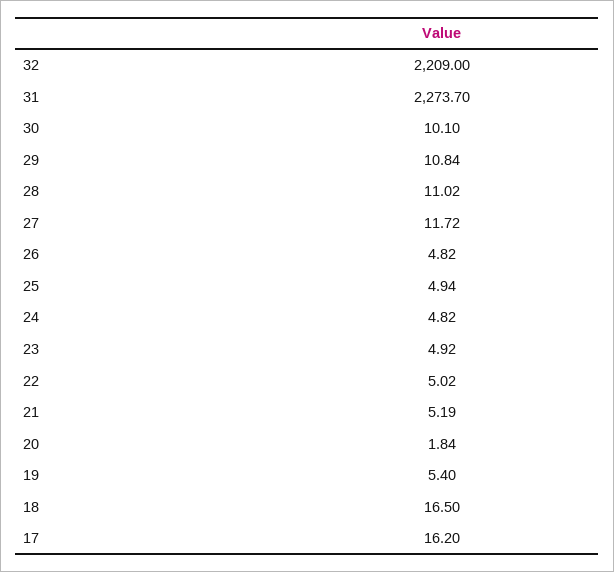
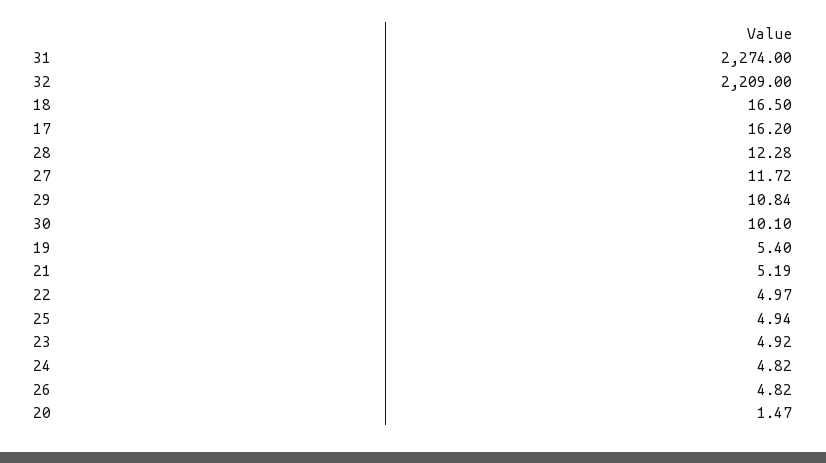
31: 2273.7 -> 2274
28: 11.02 -> 12.28
22: 5.02 -> 4.97
20: 1.84 -> 1.47

